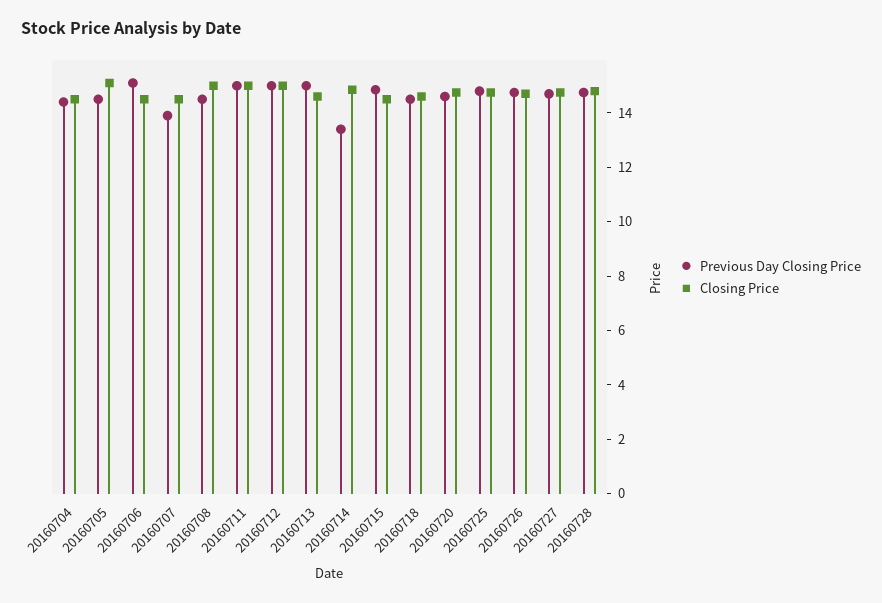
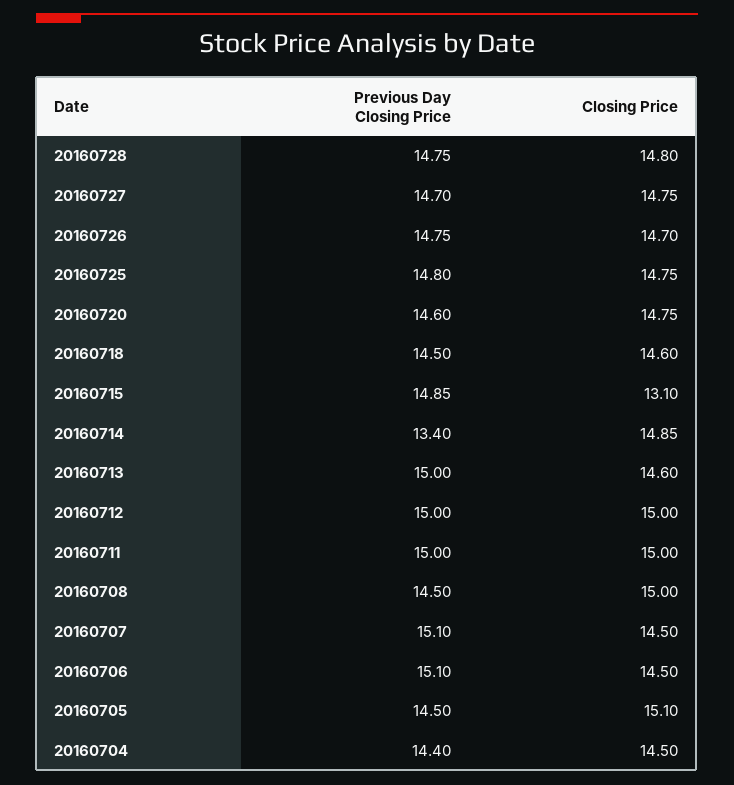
Previous Day Closing Price, 20160707: 14 -> 15.1
Closing Price, 20160715: 14.5 -> 13.1

